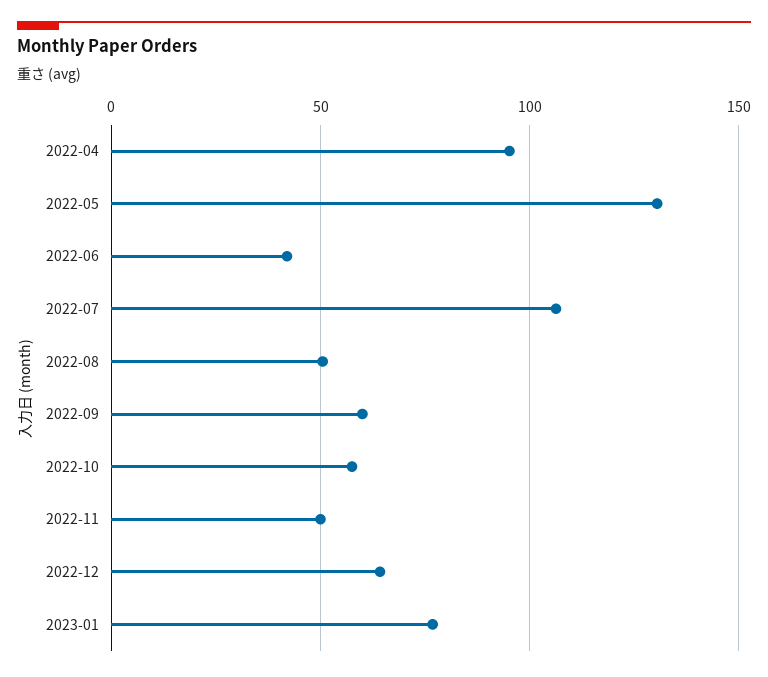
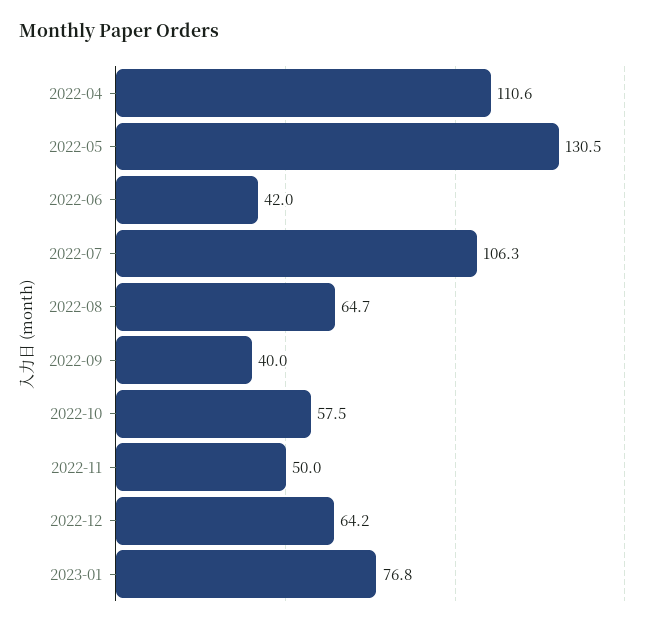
2022-04: 95 -> 110.6
2022-08: 50 -> 64.7
2022-09: 60 -> 40

